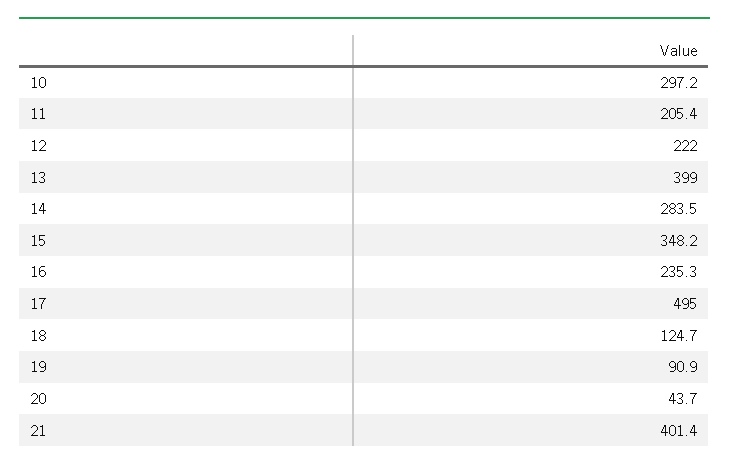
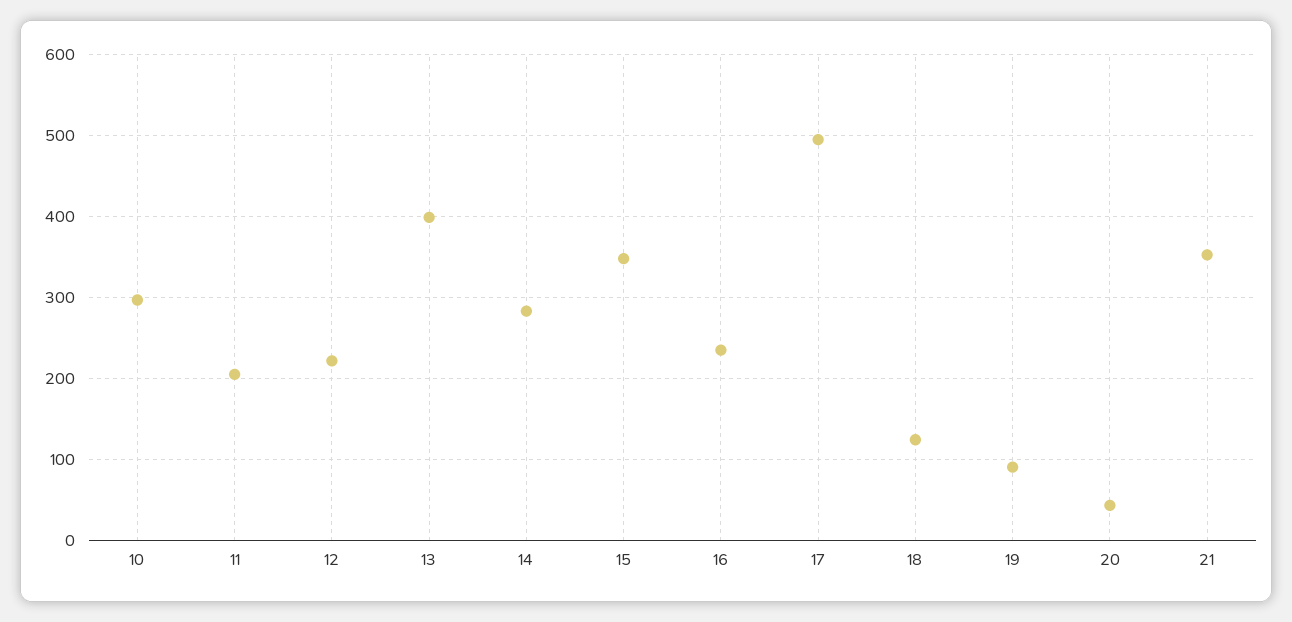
21: 401.4 -> 350

